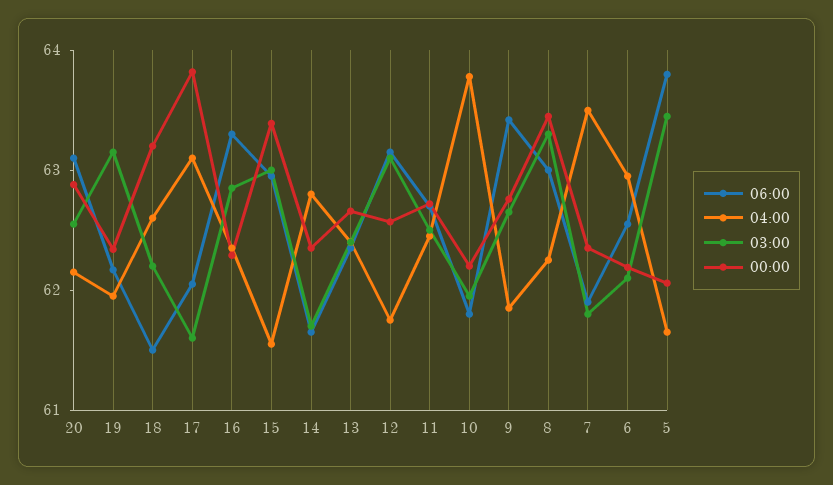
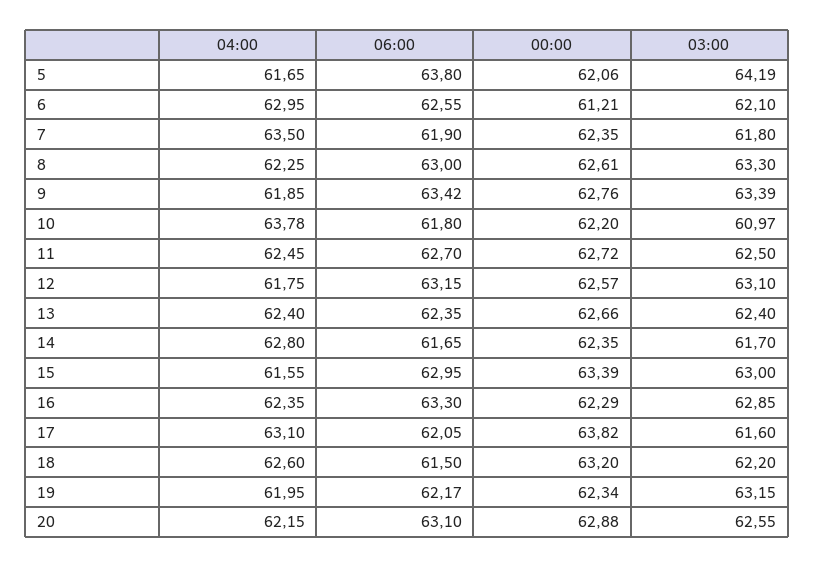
03:00, 10: 62 -> 60.97
03:00, 9: 62.6 -> 63.39
00:00, 8: 63.4 -> 62.61
00:00, 6: 62.2 -> 61.21
03:00, 5: 63.4 -> 64.19

